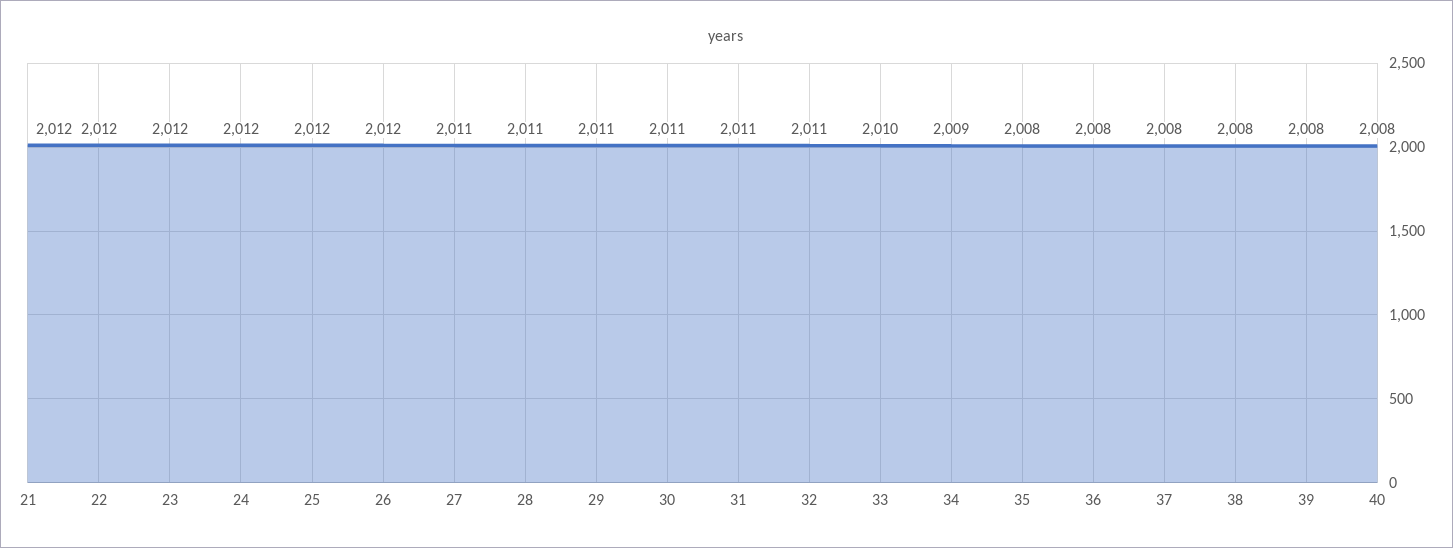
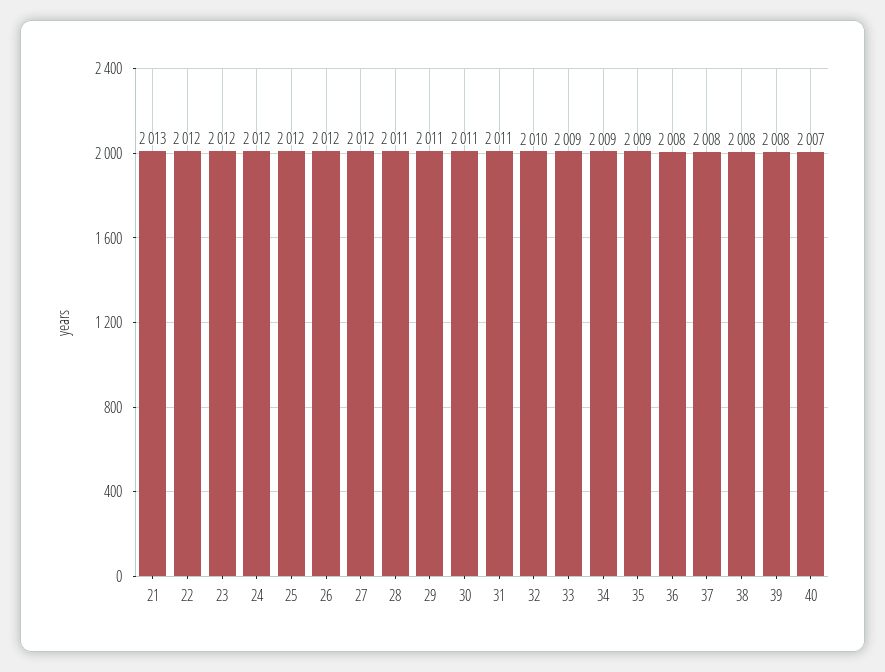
21: 2012 -> 2013
27: 2011 -> 2012
32: 2011 -> 2010
33: 2010 -> 2009
35: 2008 -> 2009
40: 2008 -> 2007

